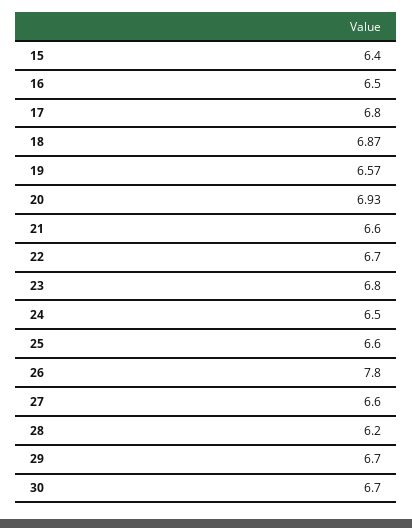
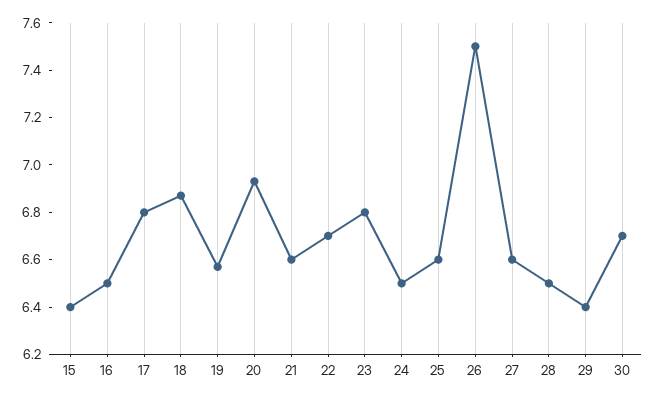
26: 7.8 -> 7.5
28: 6.2 -> 6.5
29: 6.7 -> 6.4

